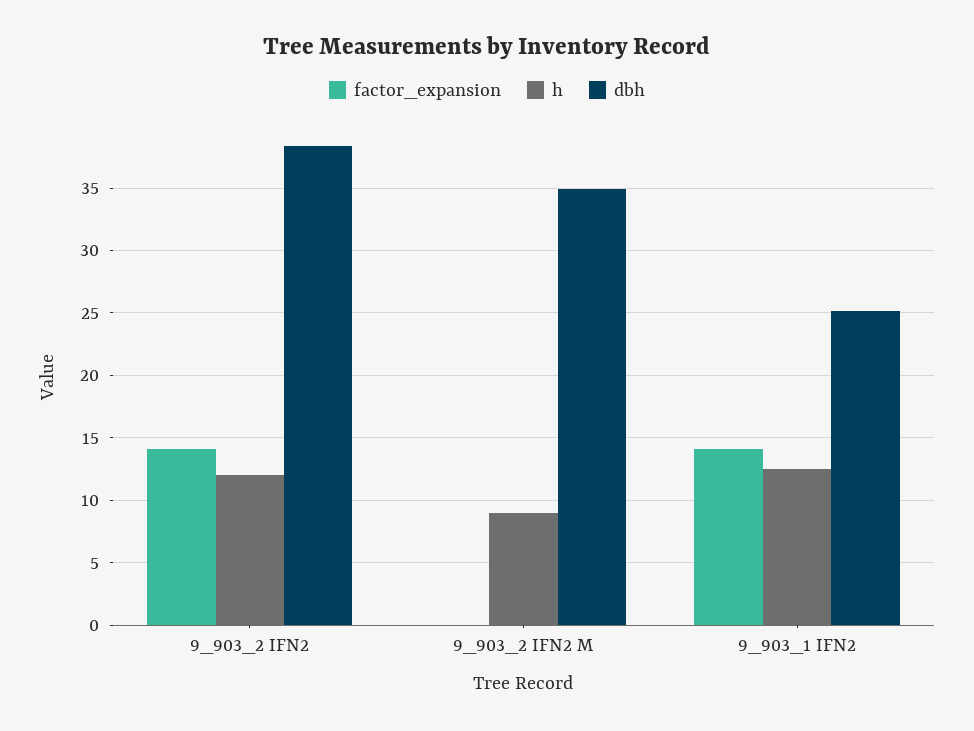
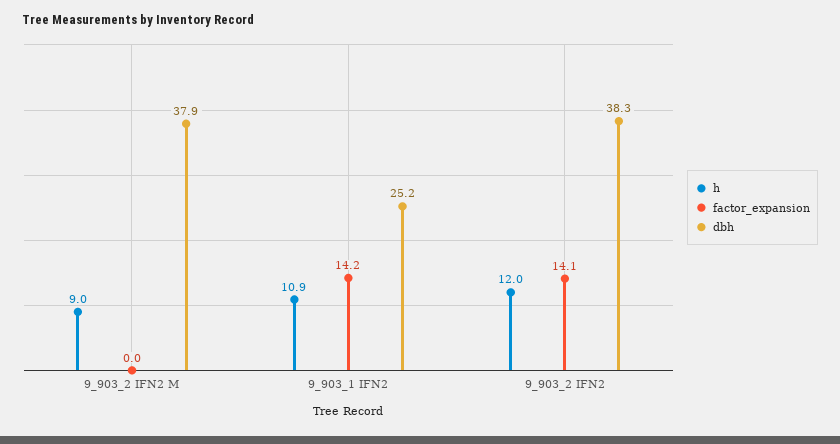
dbh, 9_903_2 IFN2 M: 35 -> 37.9
h, 9_903_1 IFN2: 12.5 -> 10.9

